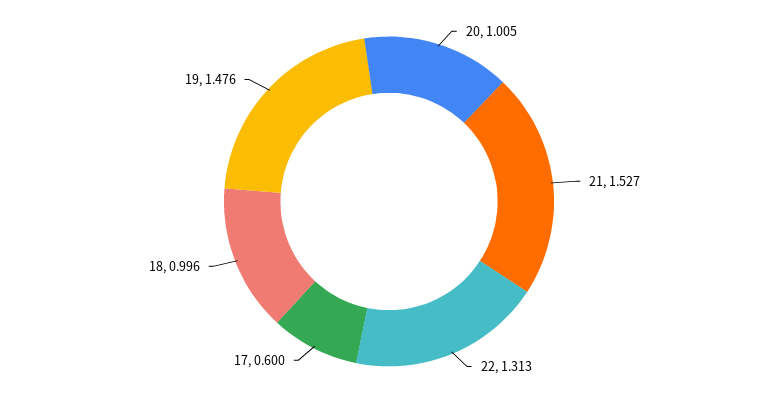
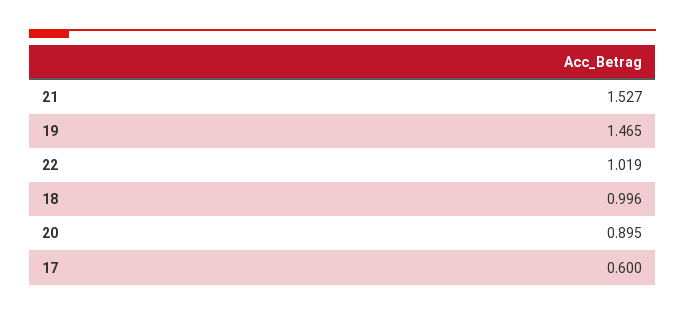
20: 1.005 -> 0.895
22: 1.313 -> 1.019
19: 1.476 -> 1.465

